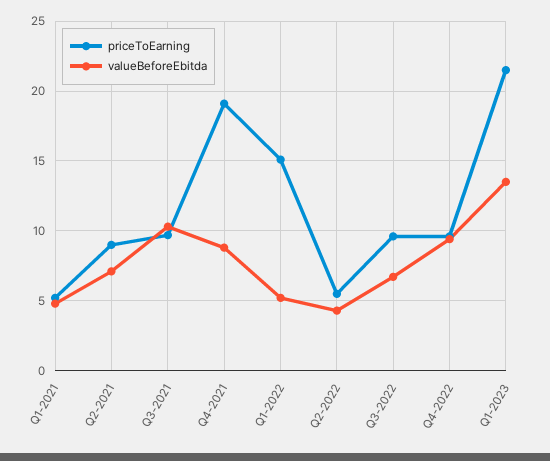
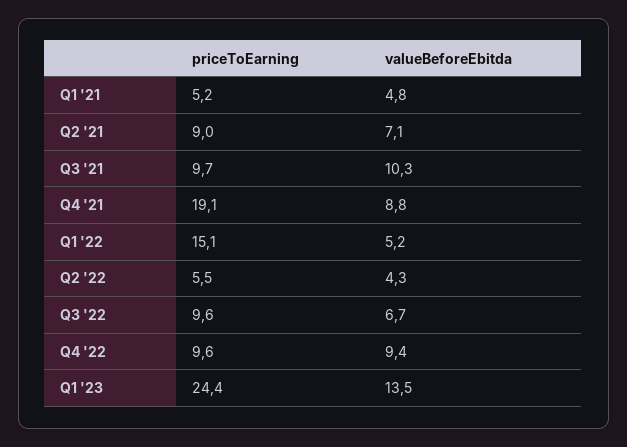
priceToEarning, Q1-2023: 21.5 -> 24.4

